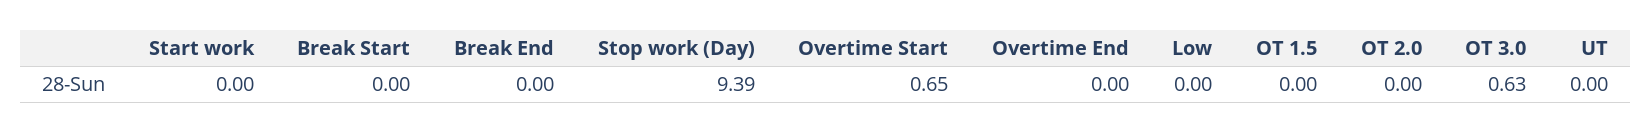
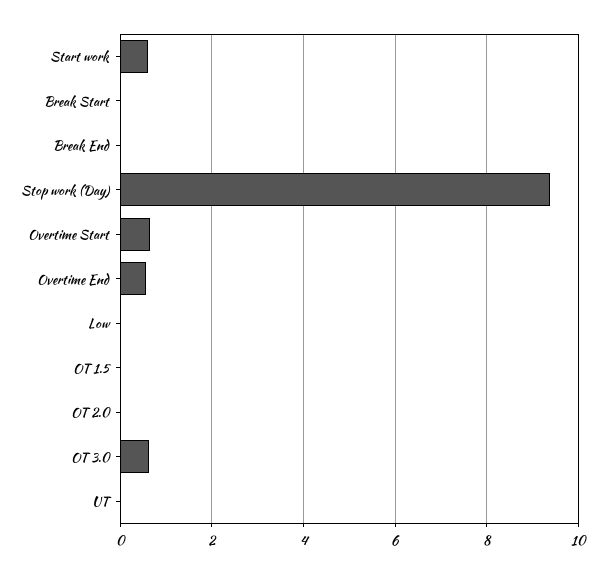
Start work: 0 -> 0.6
Overtime End: 0 -> 0.6

